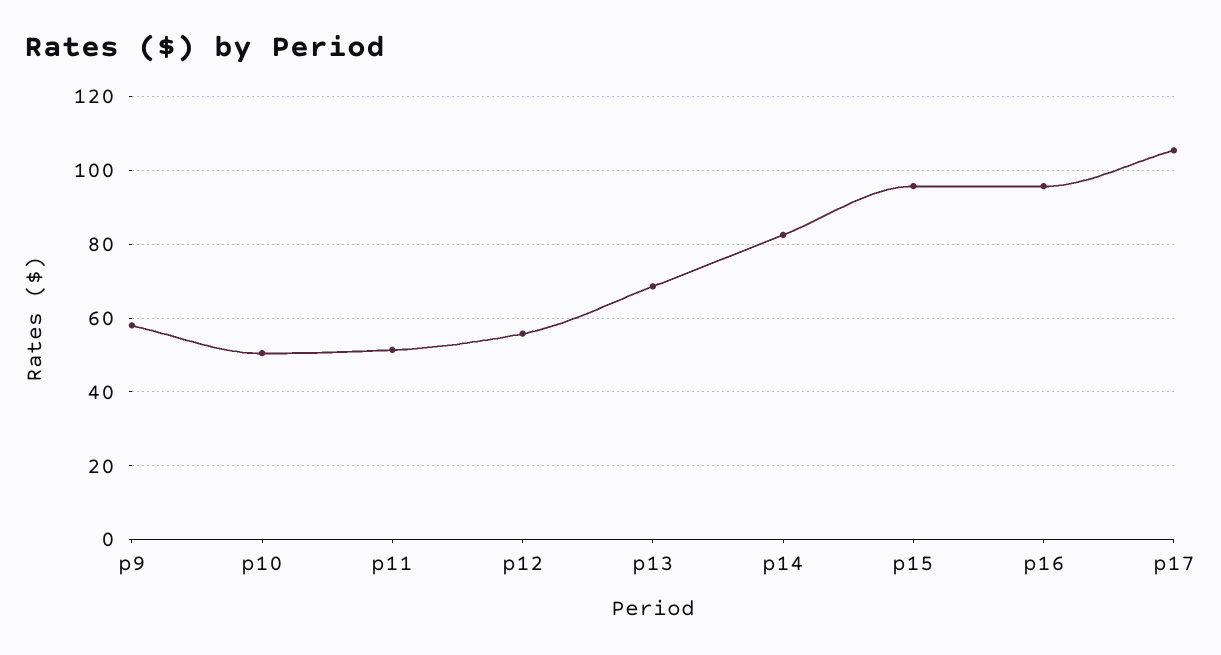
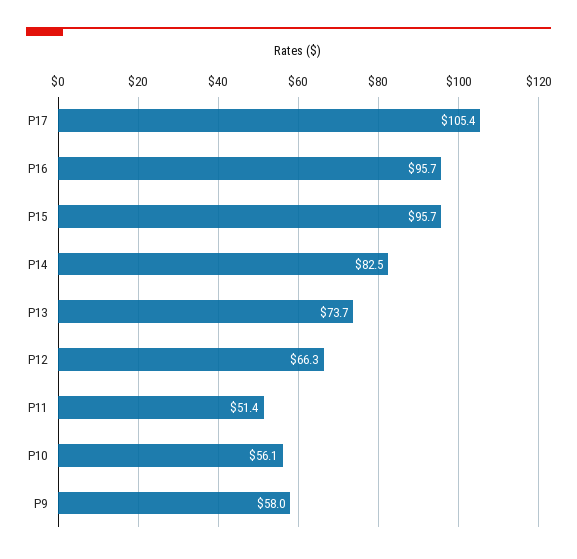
p10: 50 -> 56.1
p12: 56 -> 66.3
p13: 68 -> 73.7

